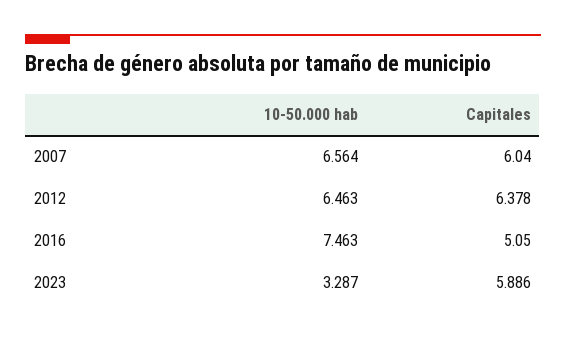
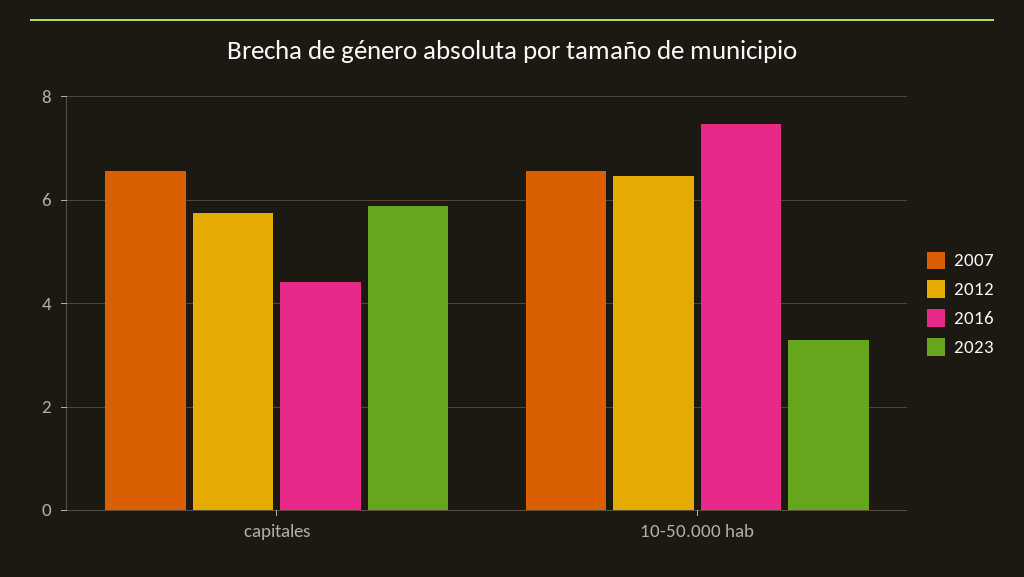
2007, Capitales: 6.04 -> 6.6
2012, Capitales: 6.378 -> 5.8
2016, Capitales: 5.05 -> 4.4

